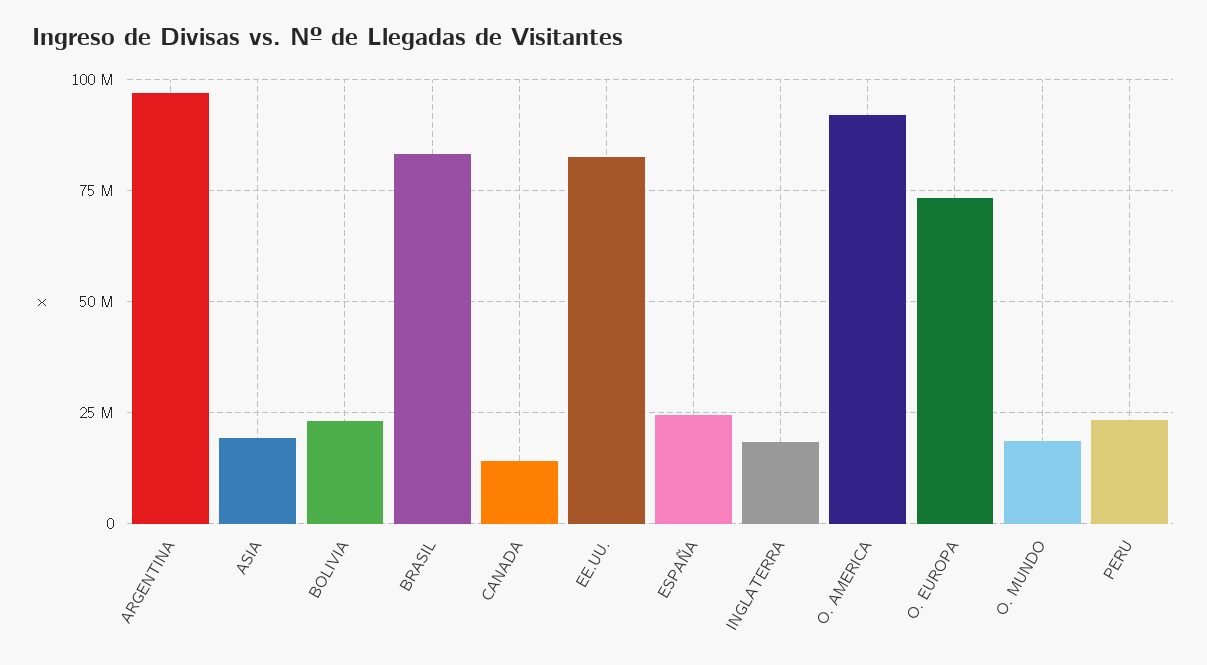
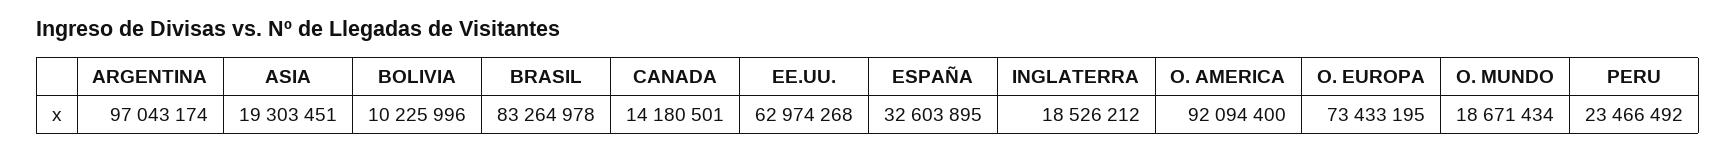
BOLIVIA: 22500000 -> 10225996
EE.UU.: 82500000 -> 62974268
ESPAÑA: 25000000 -> 32603895

